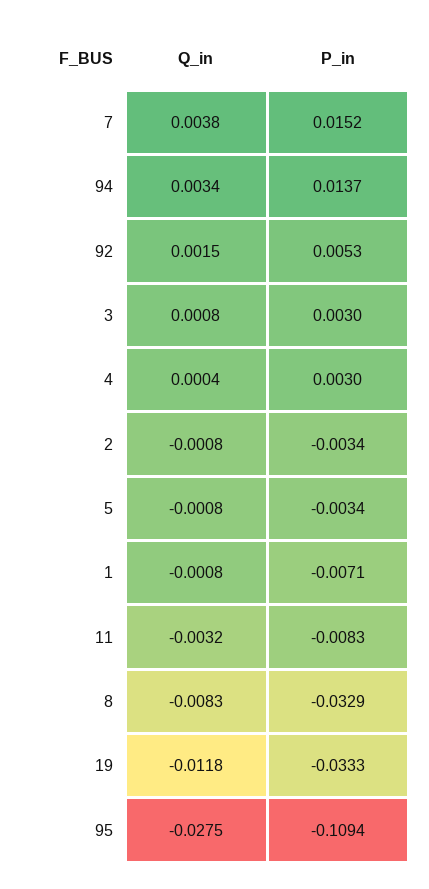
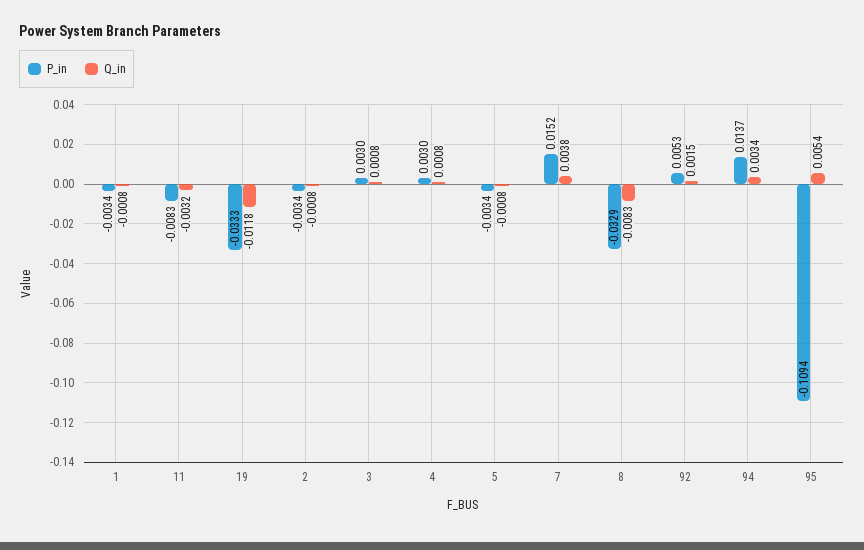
Q_in, 4: 0.0004 -> 0.0008
P_in, 1: -0.0071 -> -0.0034
Q_in, 95: -0.0275 -> 0.0054

